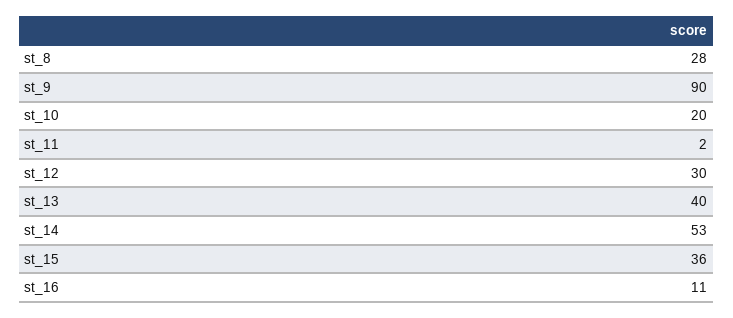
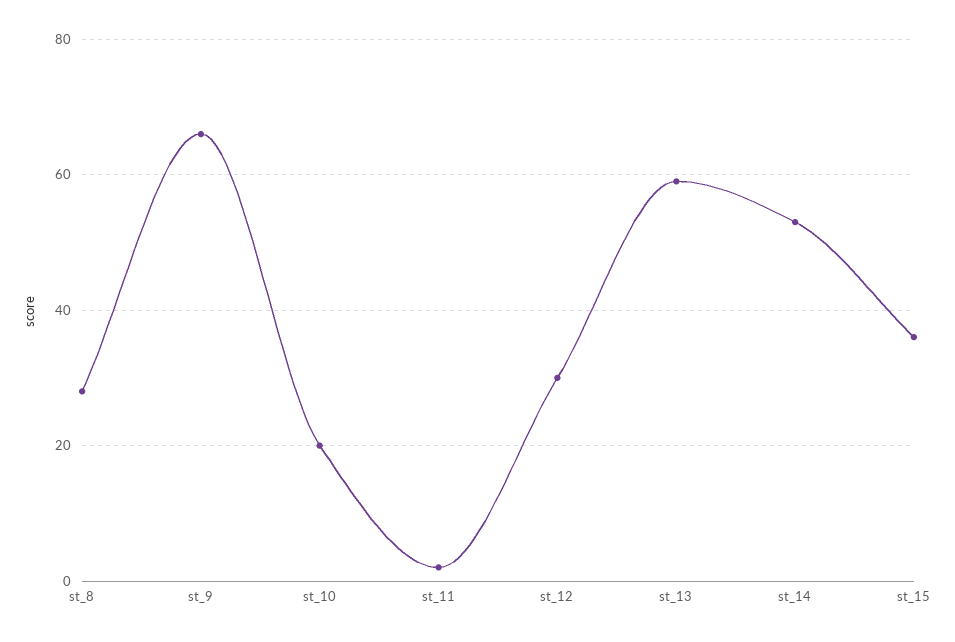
st_9: 90 -> 65
st_13: 40 -> 60
st_16: 11 -> none

